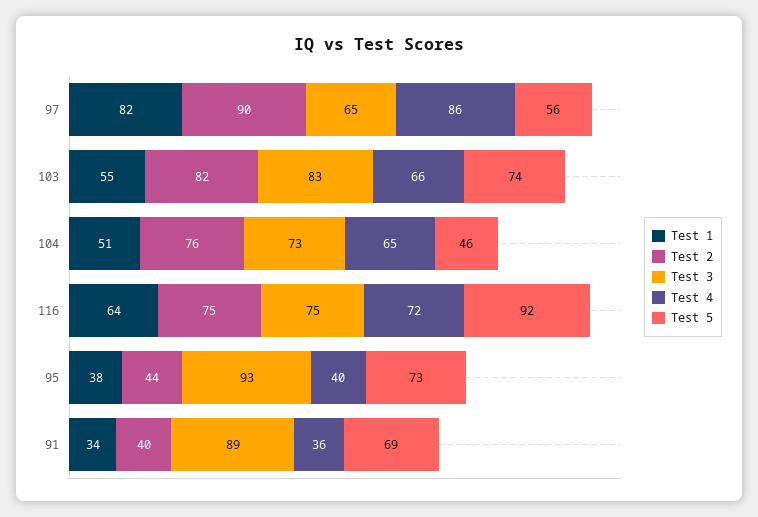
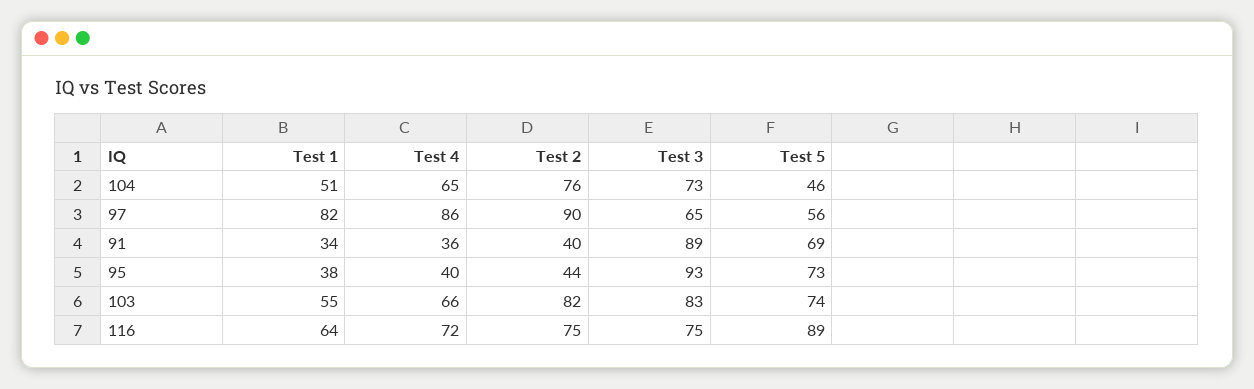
Test 5, 116: 92 -> 89

